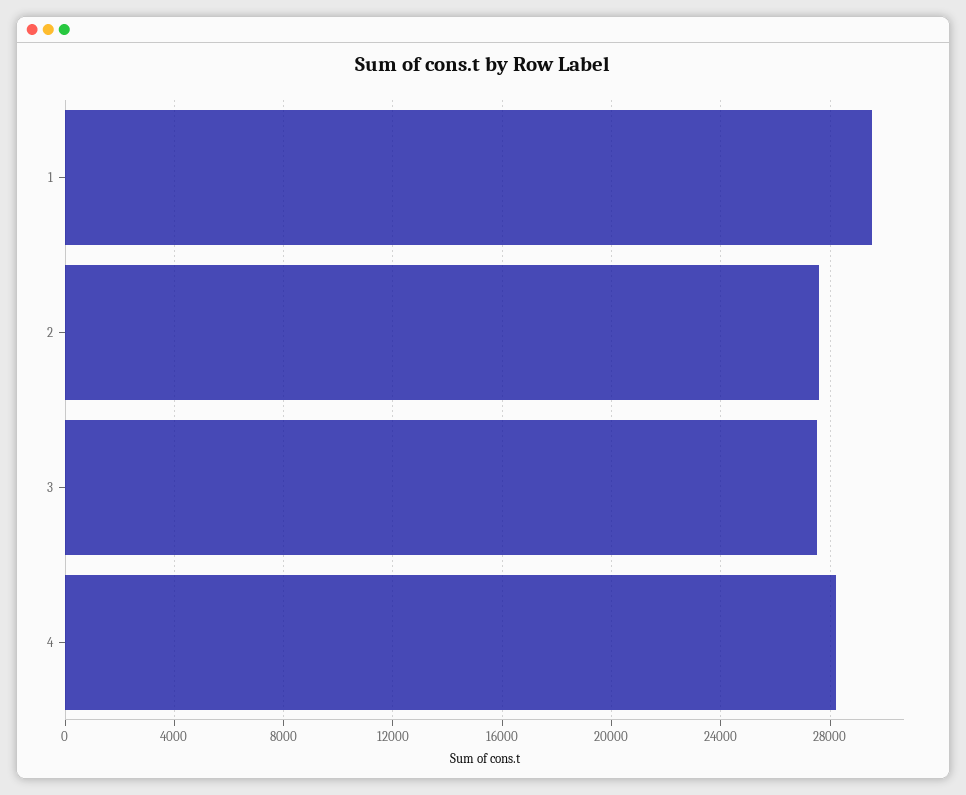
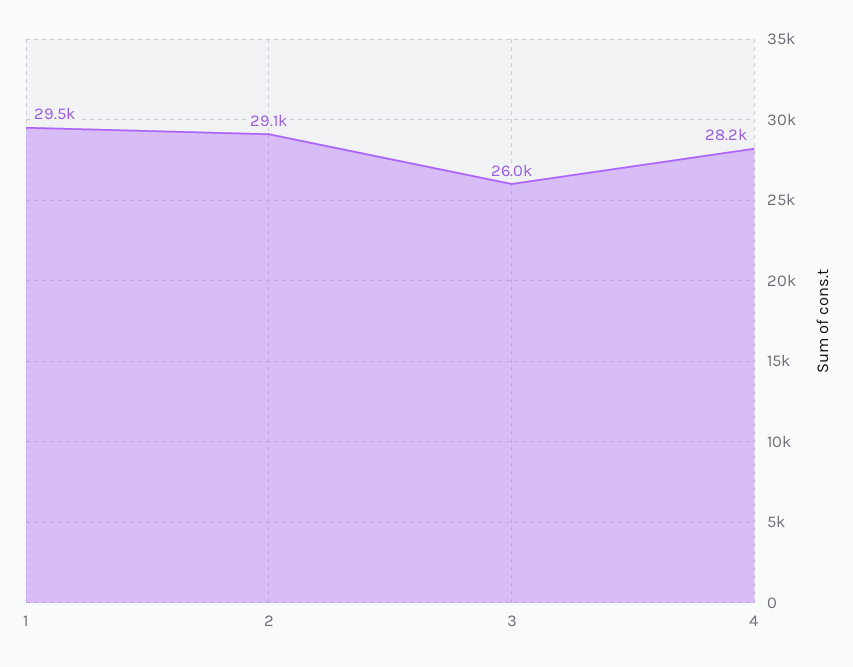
2: 27500 -> 29100
3: 27500 -> 26000

